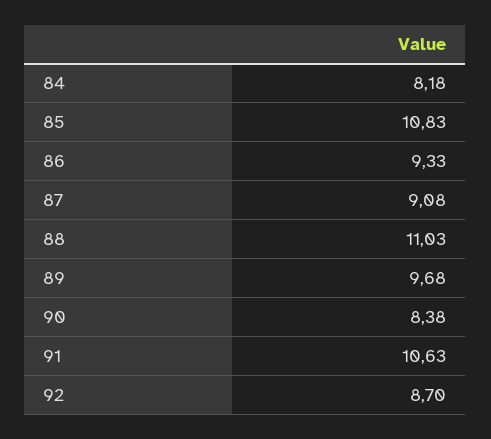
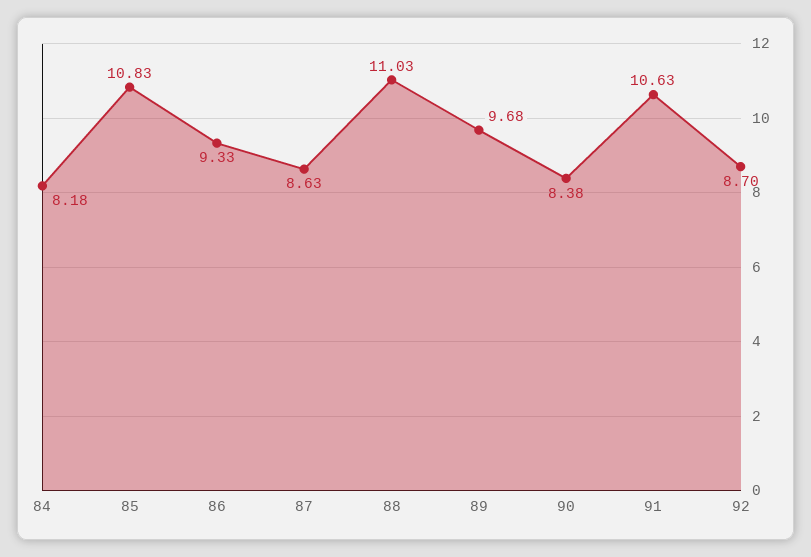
87: 9.08 -> 8.63

